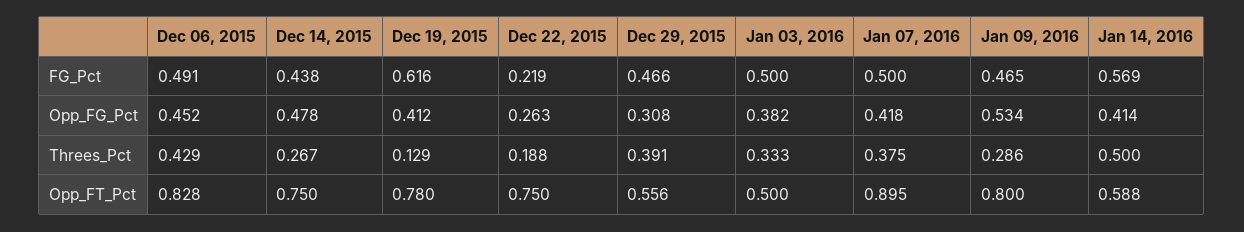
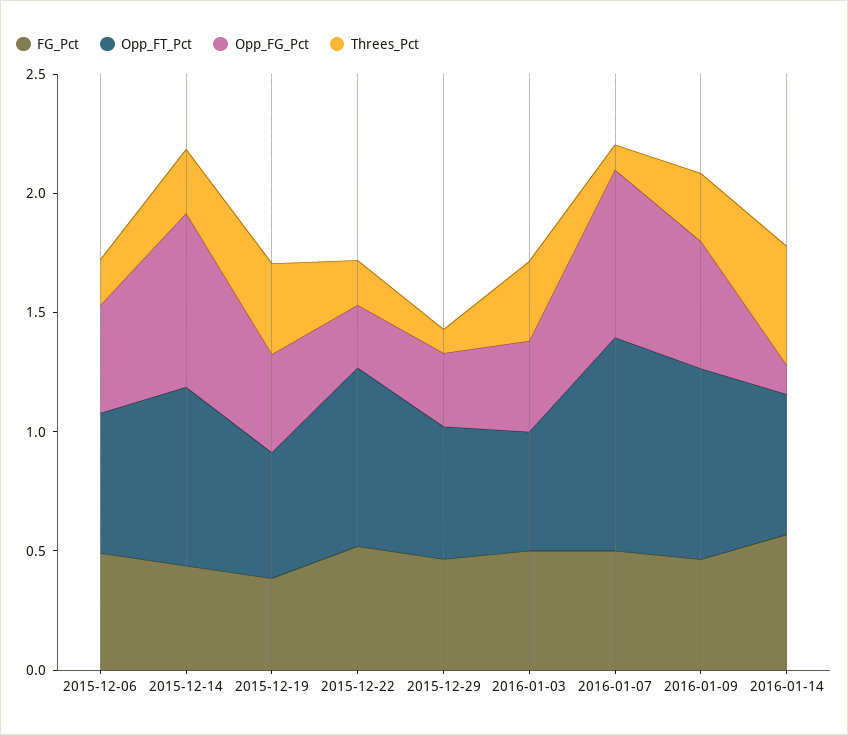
FG_Pct, Dec 19, 2015: 0.616 -> 0.4
FG_Pct, Dec 22, 2015: 0.219 -> 0.5
Opp_FG_Pct, Dec 14, 2015: 0.478 -> 0.7
Opp_FG_Pct, Jan 07, 2016: 0.418 -> 0.7
Opp_FG_Pct, Jan 14, 2016: 0.414 -> 0.1
Threes_Pct, Dec 06, 2015: 0.429 -> 0.2
Threes_Pct, Dec 19, 2015: 0.129 -> 0.4
Threes_Pct, Dec 29, 2015: 0.391 -> 0.1
Threes_Pct, Jan 07, 2016: 0.375 -> 0.1
Opp_FT_Pct, Dec 06, 2015: 0.828 -> 0.6
Opp_FT_Pct, Dec 19, 2015: 0.78 -> 0.5

